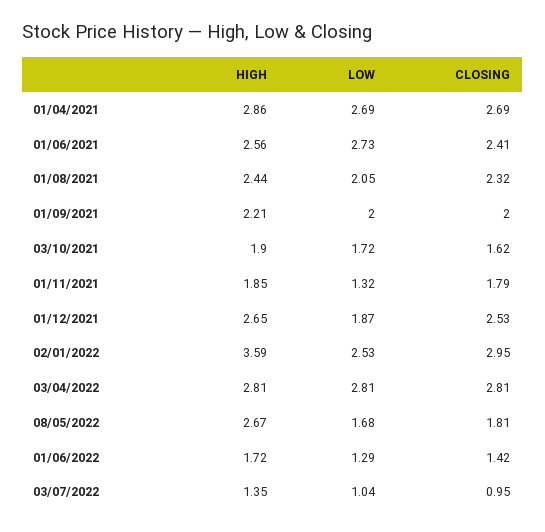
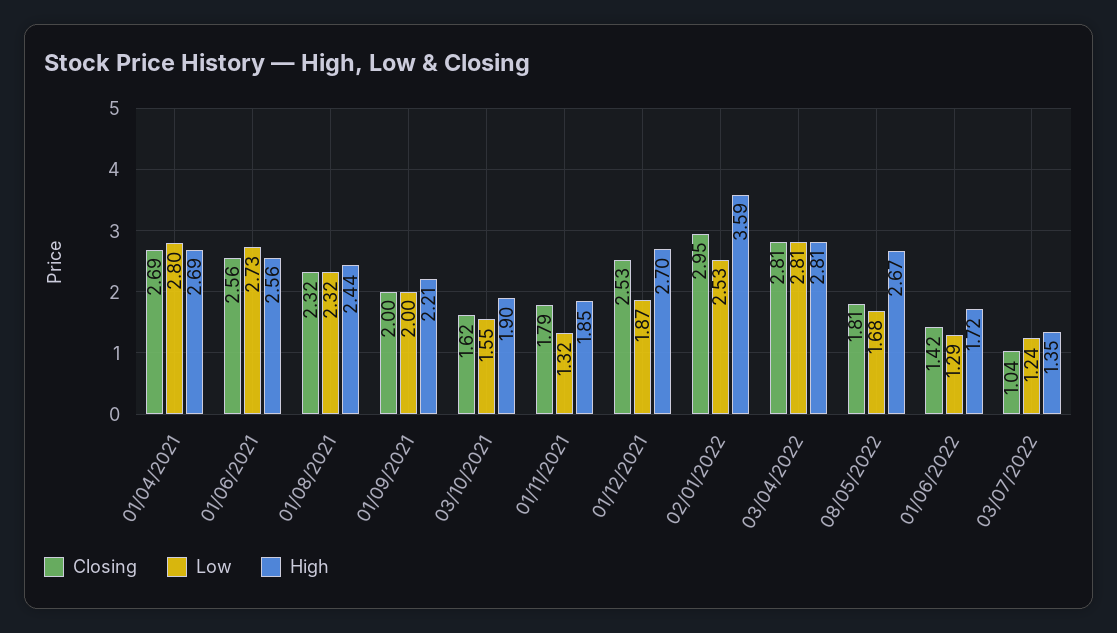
HIGH, 01/04/2021: 2.86 -> 2.69
LOW, 01/04/2021: 2.69 -> 2.8
CLOSING, 01/06/2021: 2.41 -> 2.56
LOW, 01/08/2021: 2.05 -> 2.32
LOW, 03/10/2021: 1.72 -> 1.55
HIGH, 01/12/2021: 2.65 -> 2.7
LOW, 03/07/2022: 1.04 -> 1.24
CLOSING, 03/07/2022: 0.95 -> 1.04

